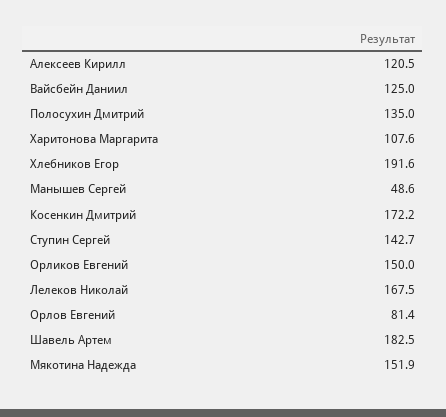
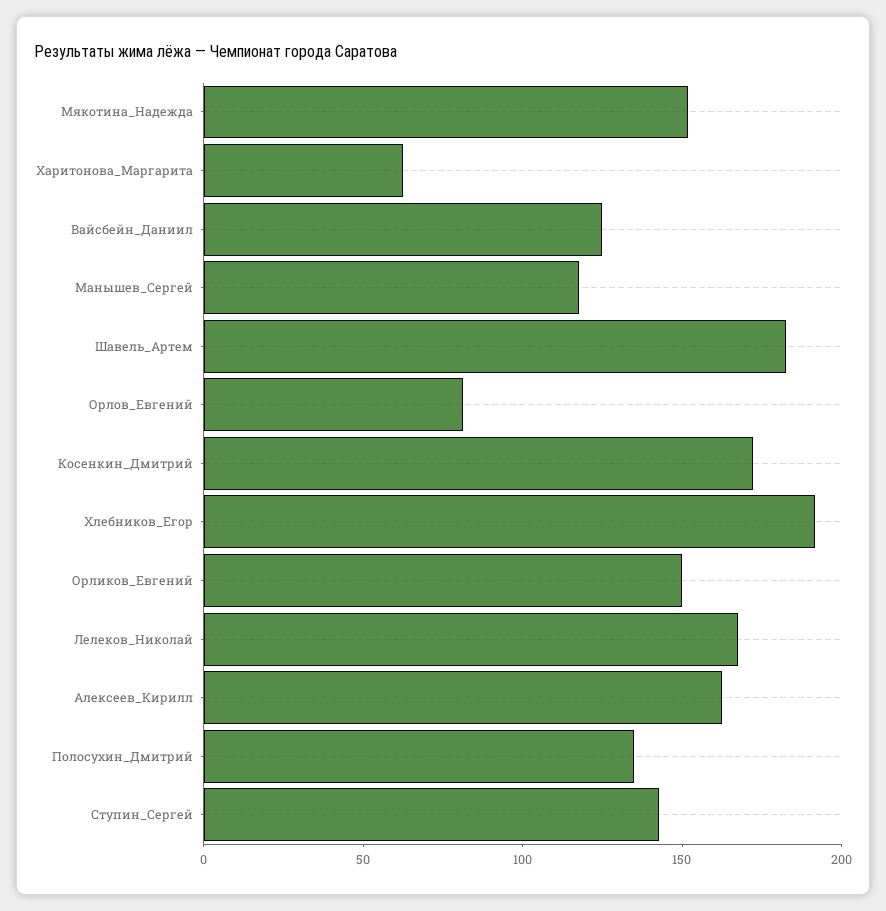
Алексеев Кирилл: 120.5 -> 160
Харитонова Маргарита: 107.6 -> 60
Манышев Сергей: 48.6 -> 120

